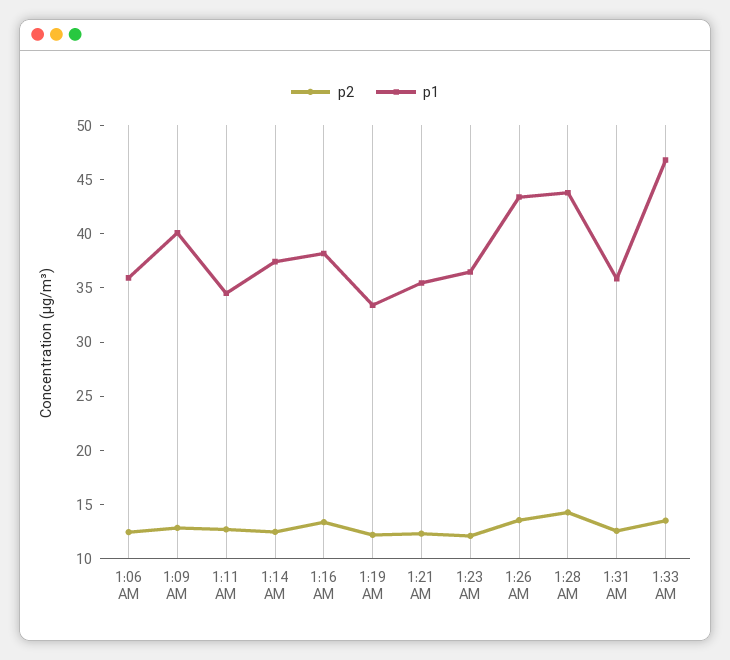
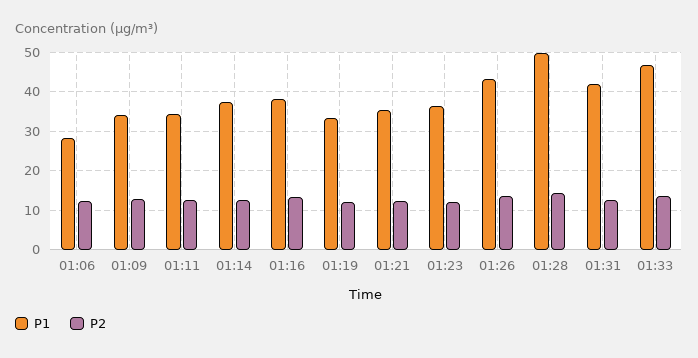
p1, 1:06 AM: 36 -> 28
p1, 1:09 AM: 40 -> 34
p1, 1:28 AM: 44 -> 50
p1, 1:31 AM: 36 -> 42

